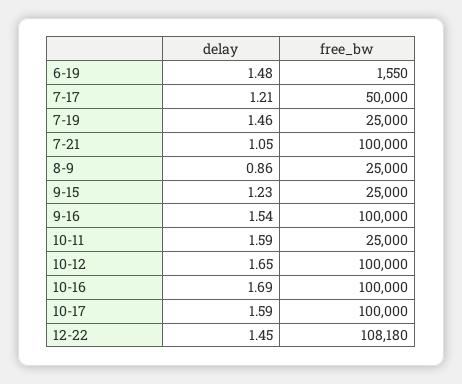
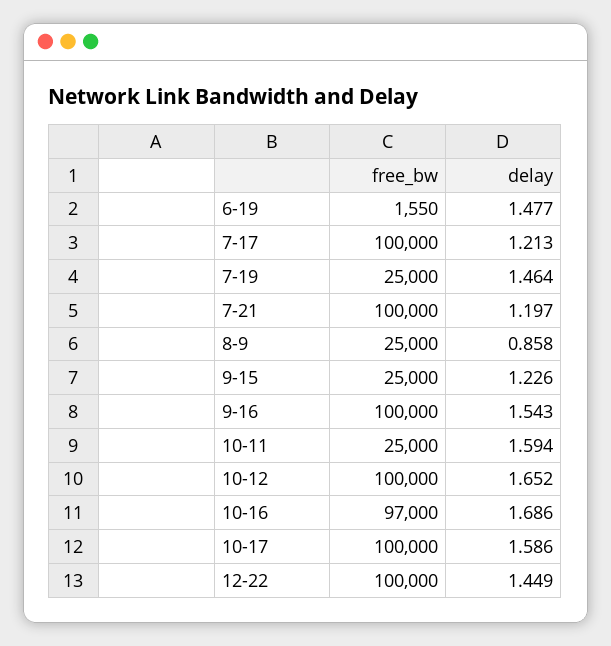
free_bw, 7-17: 50000 -> 100000
delay, 7-21: 1.05 -> 1.197
free_bw, 10-16: 100000 -> 97000
free_bw, 12-22: 108180 -> 100000

